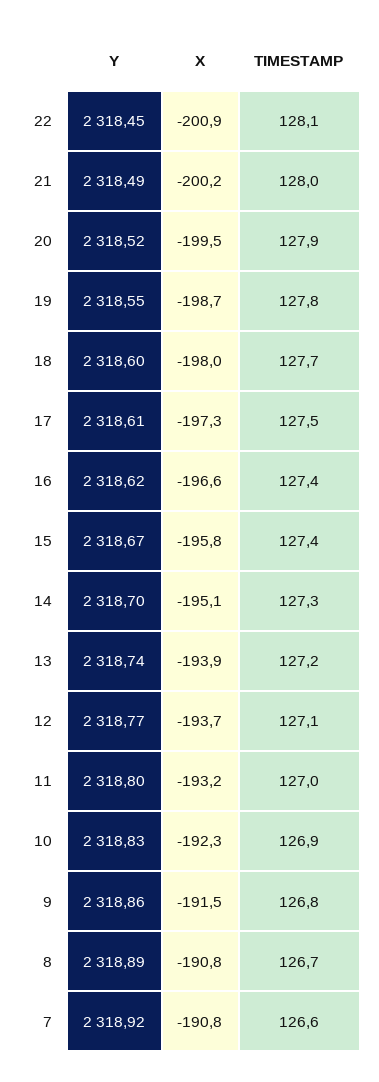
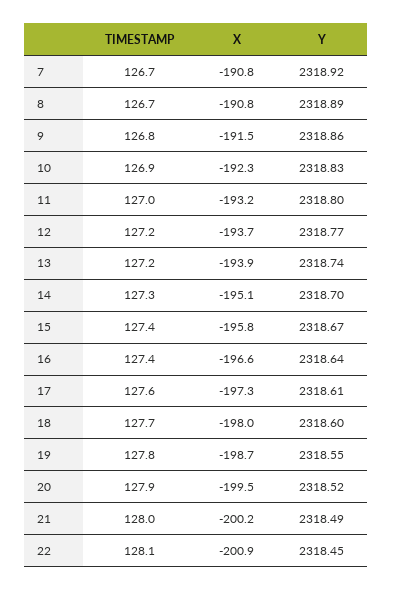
TIMESTAMP, 17: 127.5 -> 127.6
Y, 16: 2318.62 -> 2318.64
TIMESTAMP, 12: 127.1 -> 127.2
TIMESTAMP, 7: 126.6 -> 126.7

